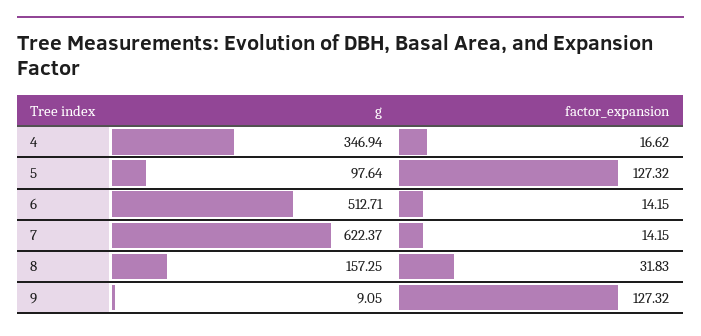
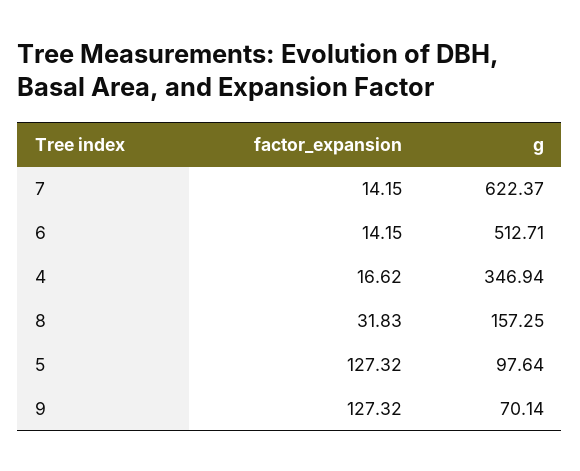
g, 9: 9.05 -> 70.14

